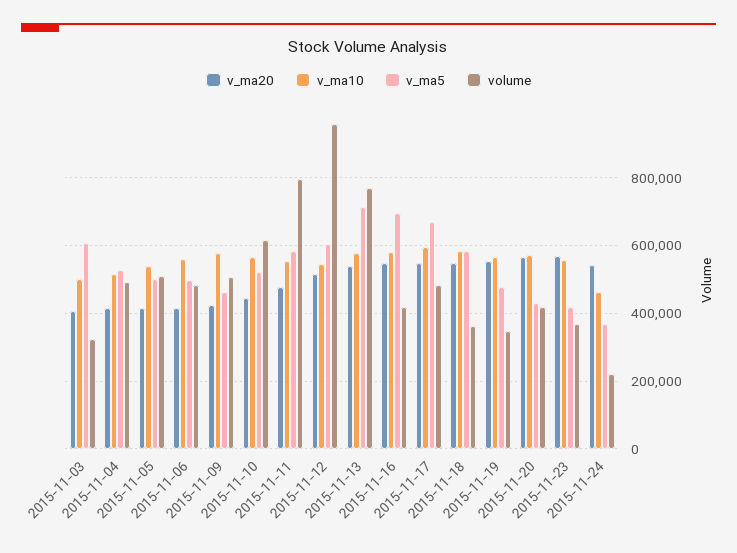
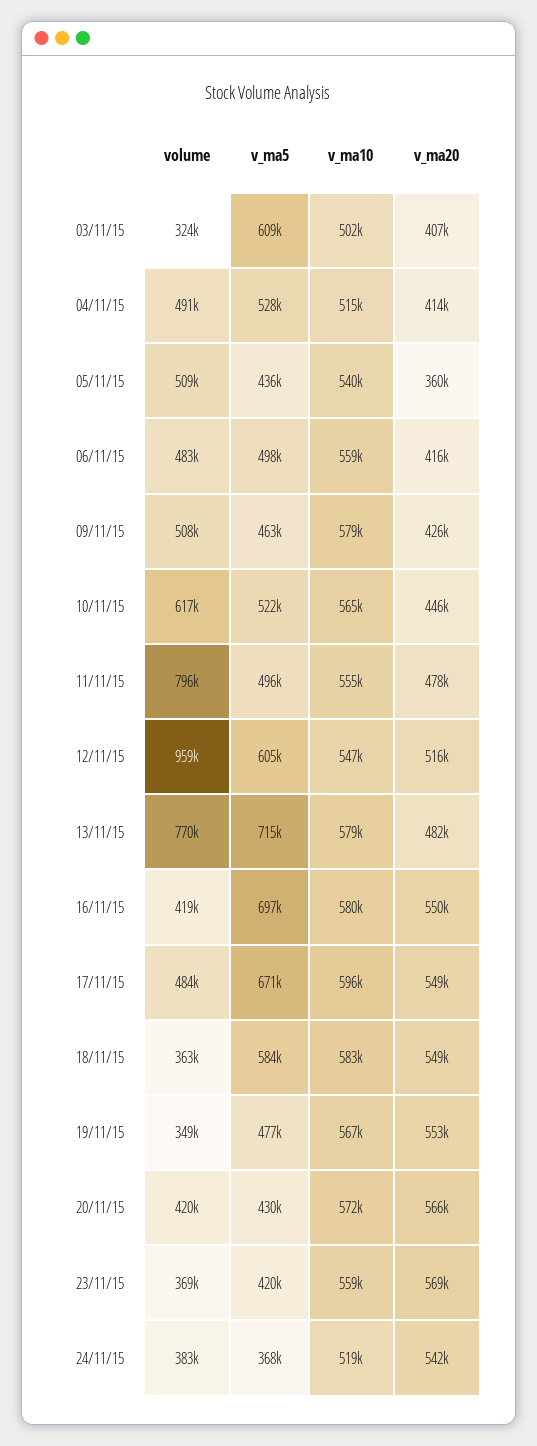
v_ma20, 2015-11-05: 420000 -> 360000
v_ma5, 2015-11-05: 500000 -> 436000
v_ma5, 2015-11-11: 580000 -> 496000
v_ma20, 2015-11-13: 540000 -> 482000
v_ma10, 2015-11-24: 460000 -> 519000
volume, 2015-11-24: 220000 -> 383000

